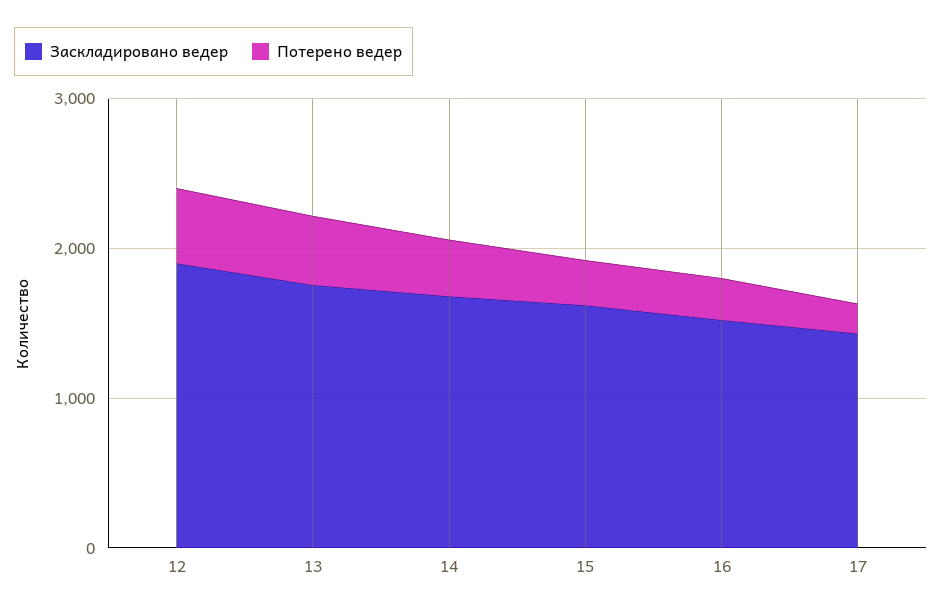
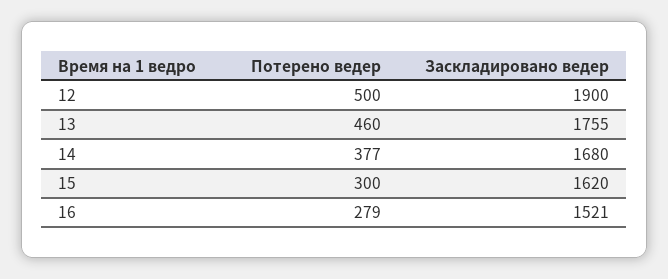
Заскладировано ведер, 17: 1400 -> none
Потерено ведер, 17: 200 -> none

